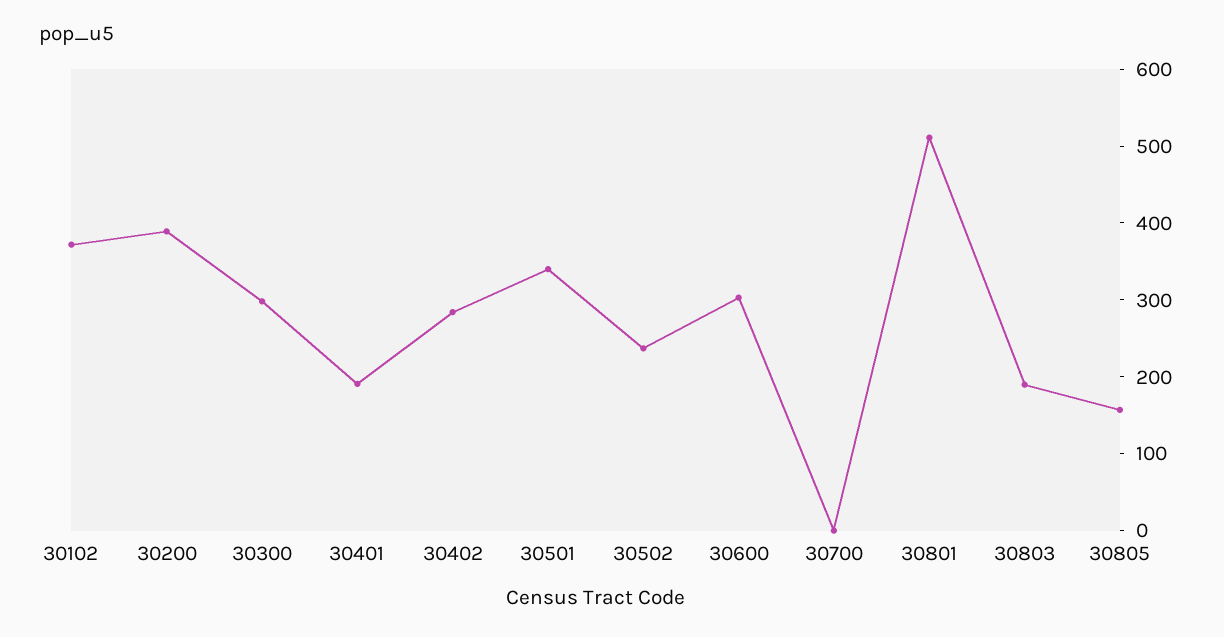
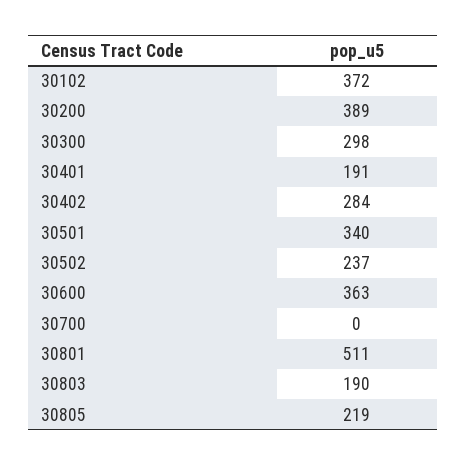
30600: 300 -> 363
30805: 160 -> 219

